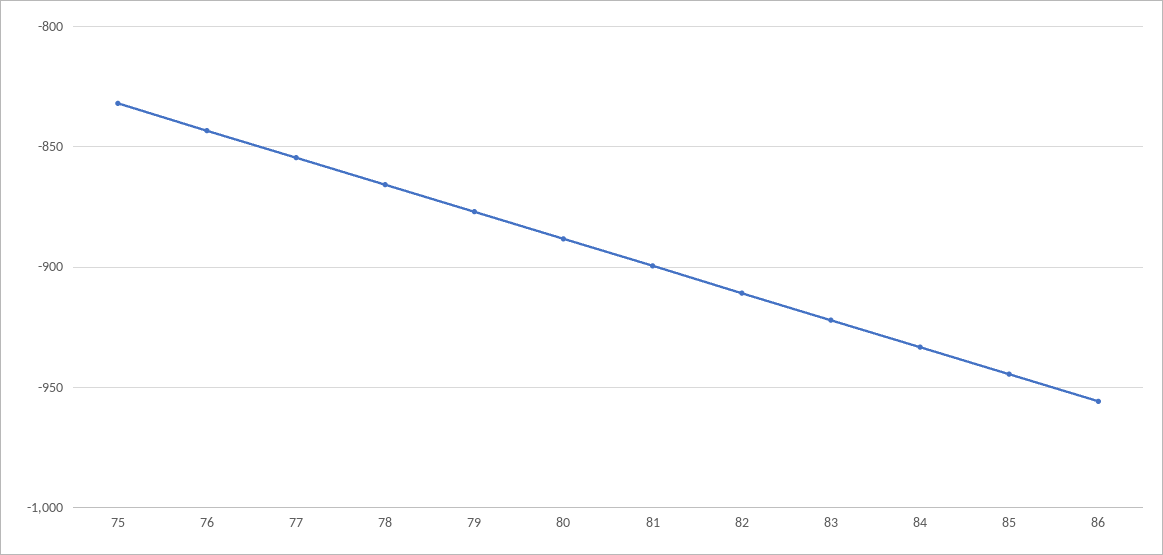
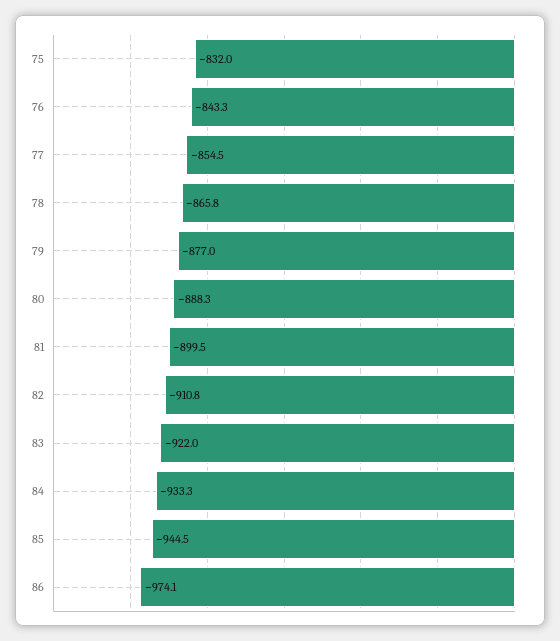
86: -955 -> -974.1

